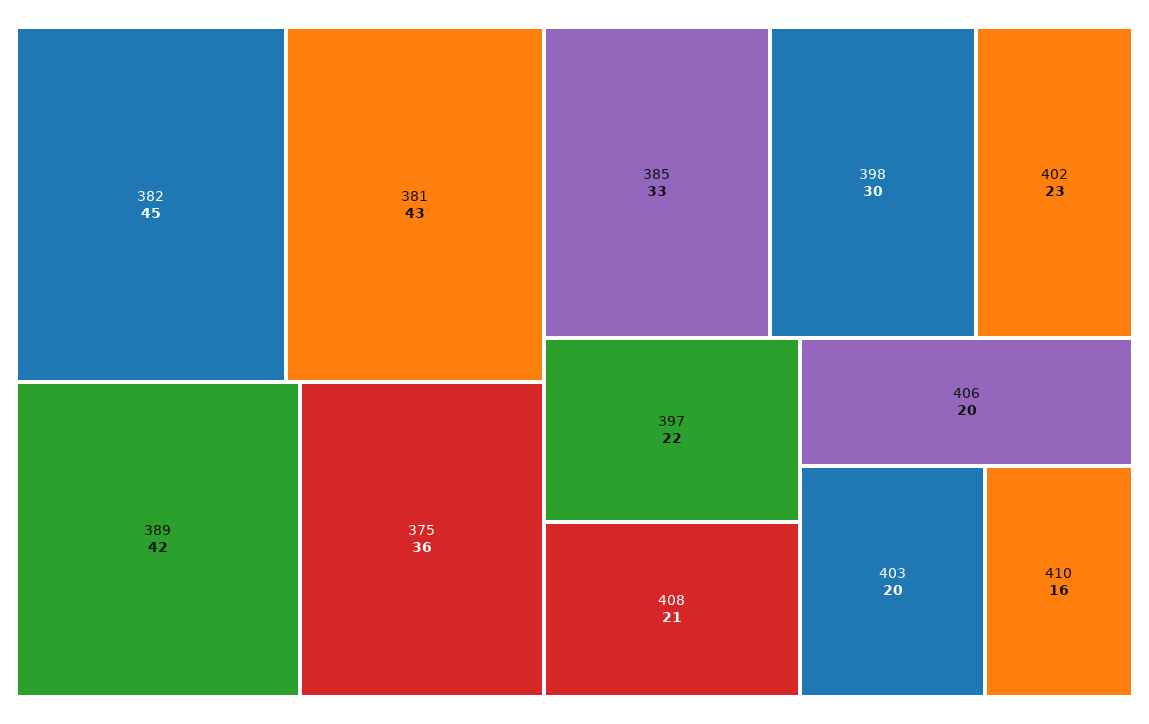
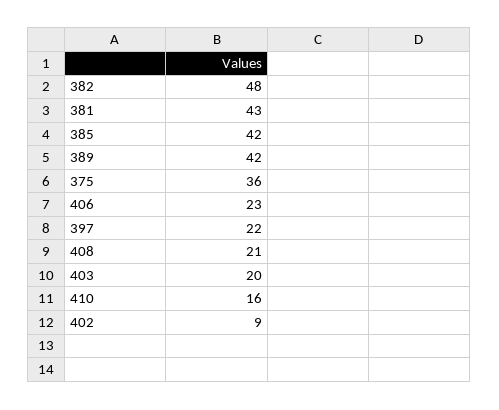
382: 45 -> 48
385: 33 -> 42
398: 30 -> none
402: 23 -> 9
406: 20 -> 23

